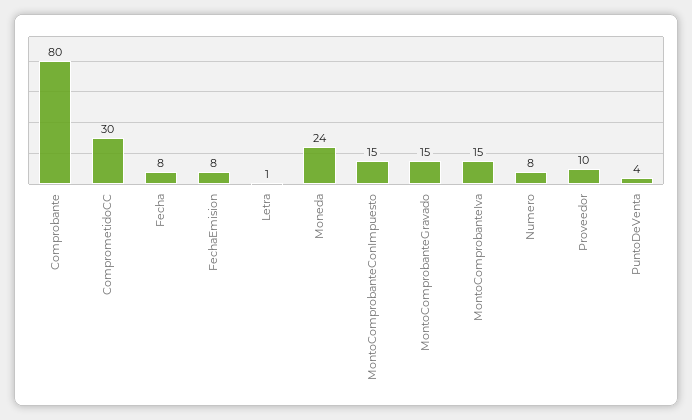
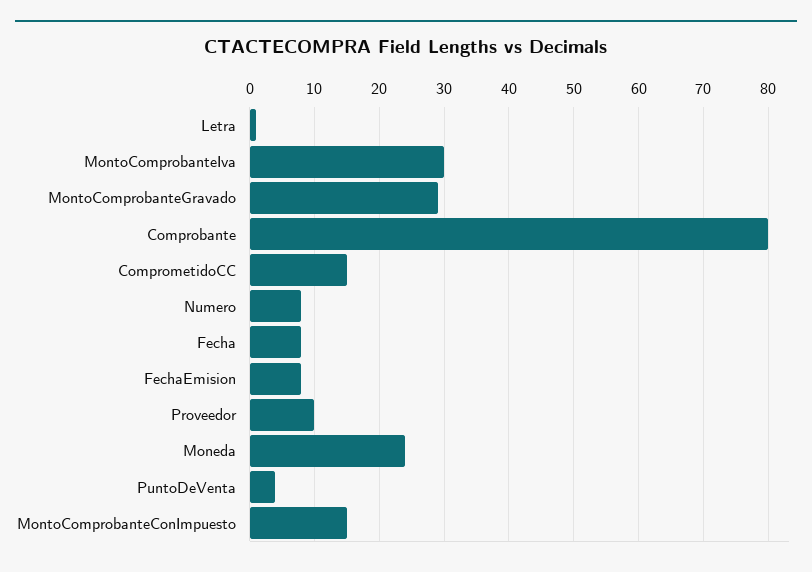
ComprometidoCC: 30 -> 15
MontoComprobanteGravado: 15 -> 29
MontoComprobanteIva: 15 -> 30

